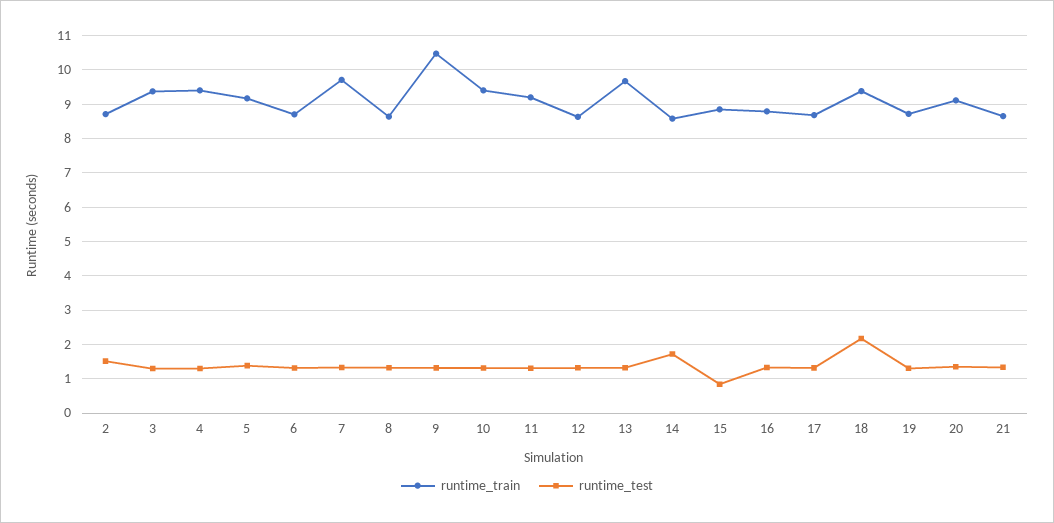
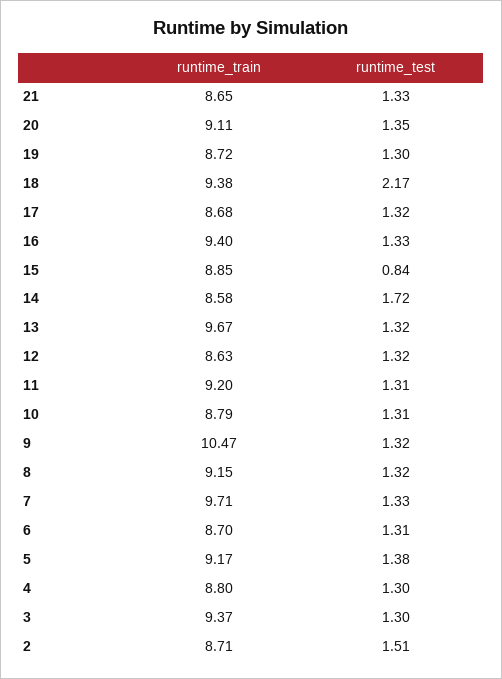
runtime_train, 4: 9.4 -> 8.8
runtime_train, 8: 8.6 -> 9.15
runtime_train, 10: 9.4 -> 8.79
runtime_train, 16: 8.8 -> 9.4

